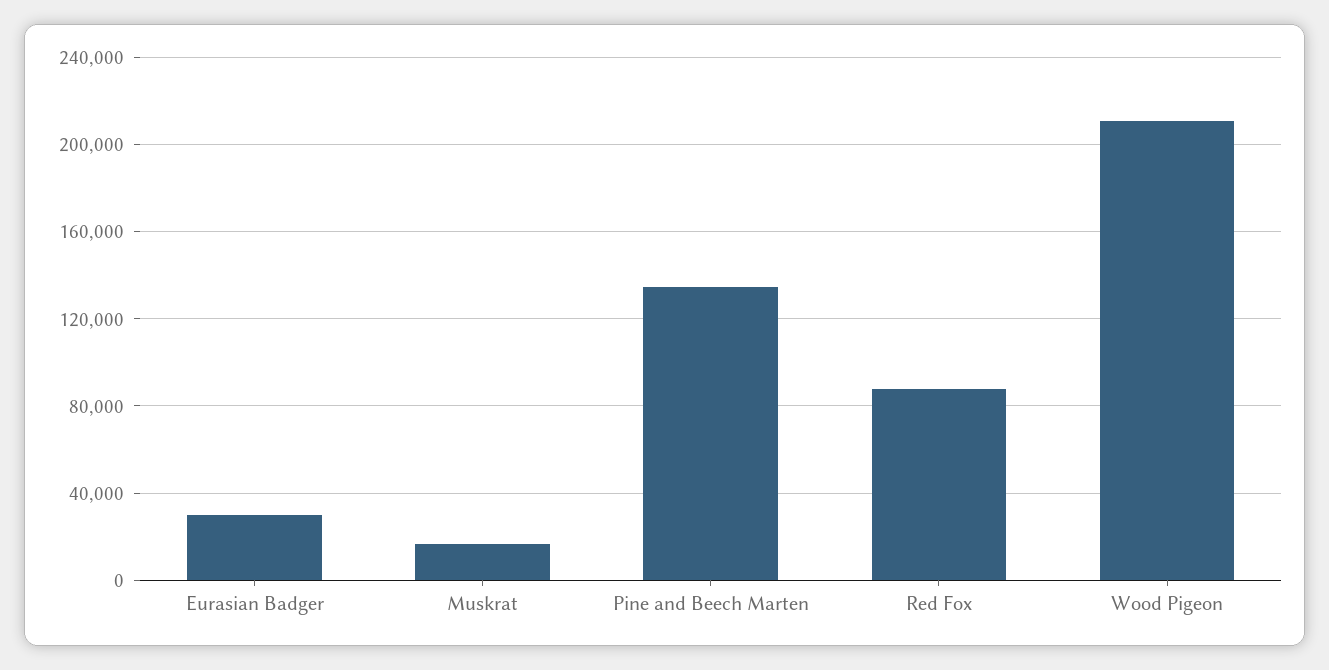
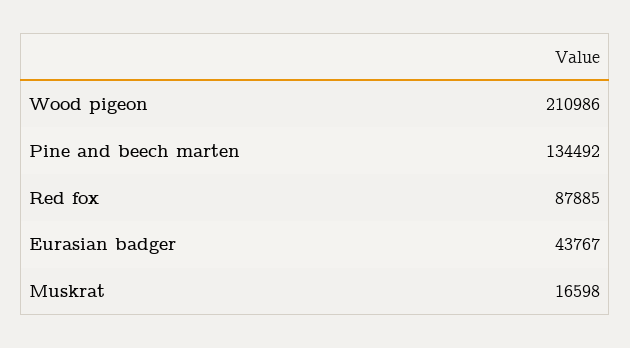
Eurasian Badger: 30000 -> 43767

